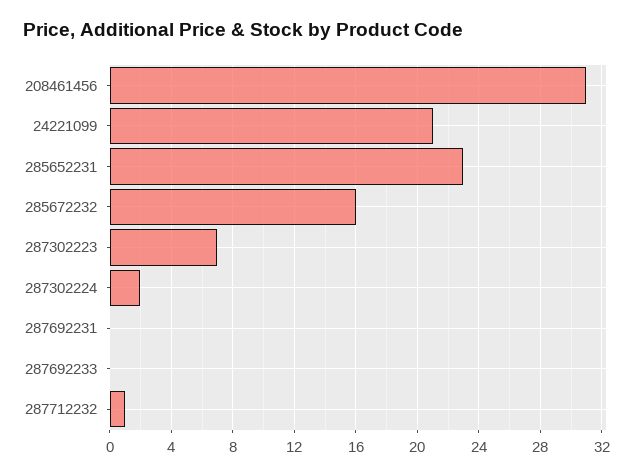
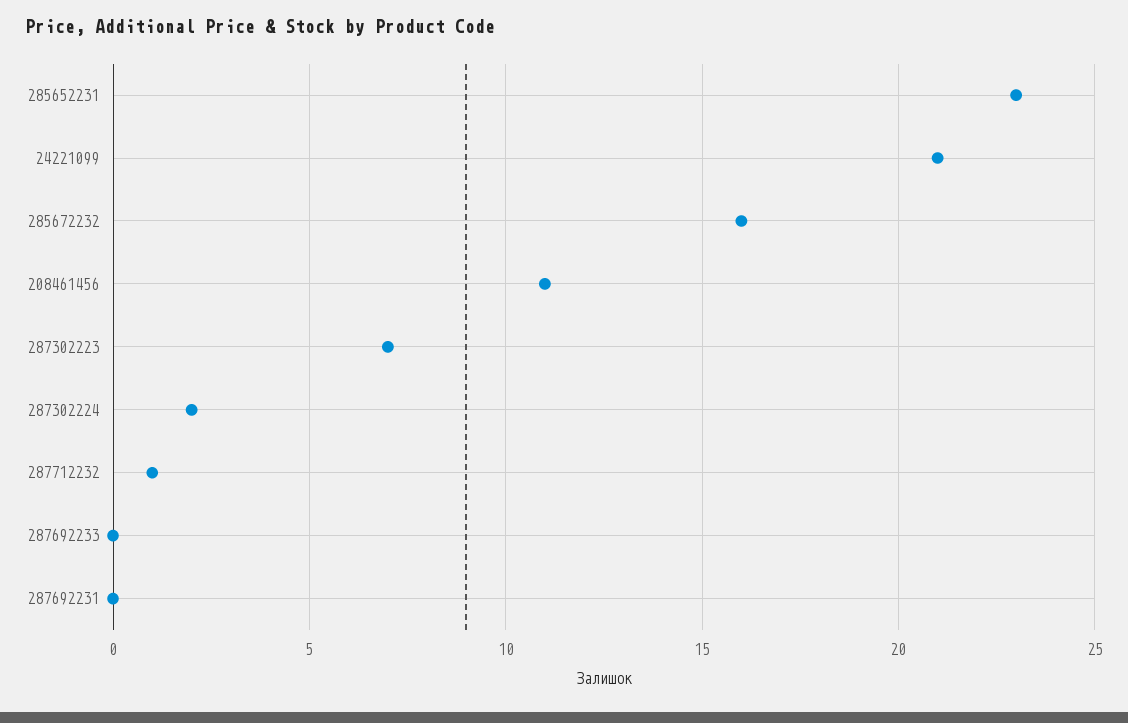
208461456: 31 -> 11

